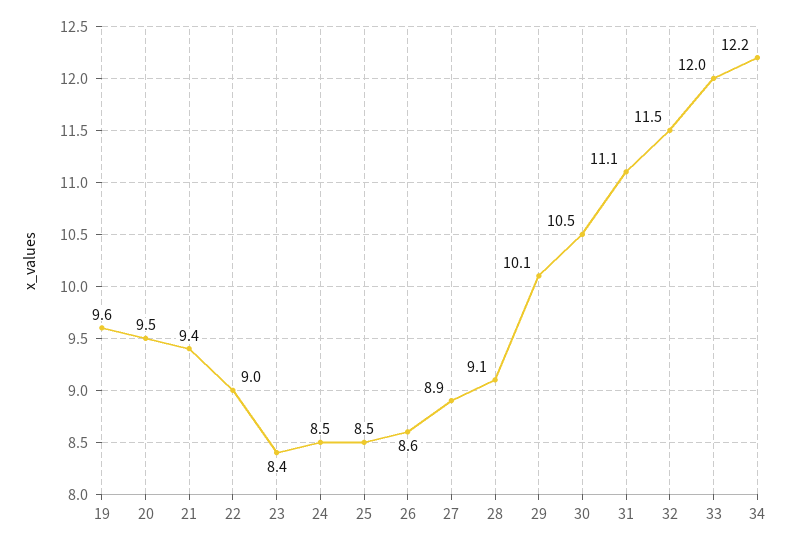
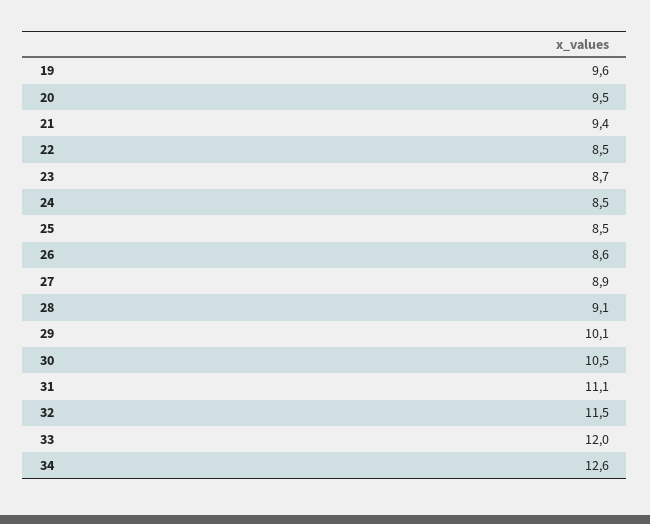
22: 9 -> 8.5
23: 8.4 -> 8.7
34: 12.2 -> 12.6

